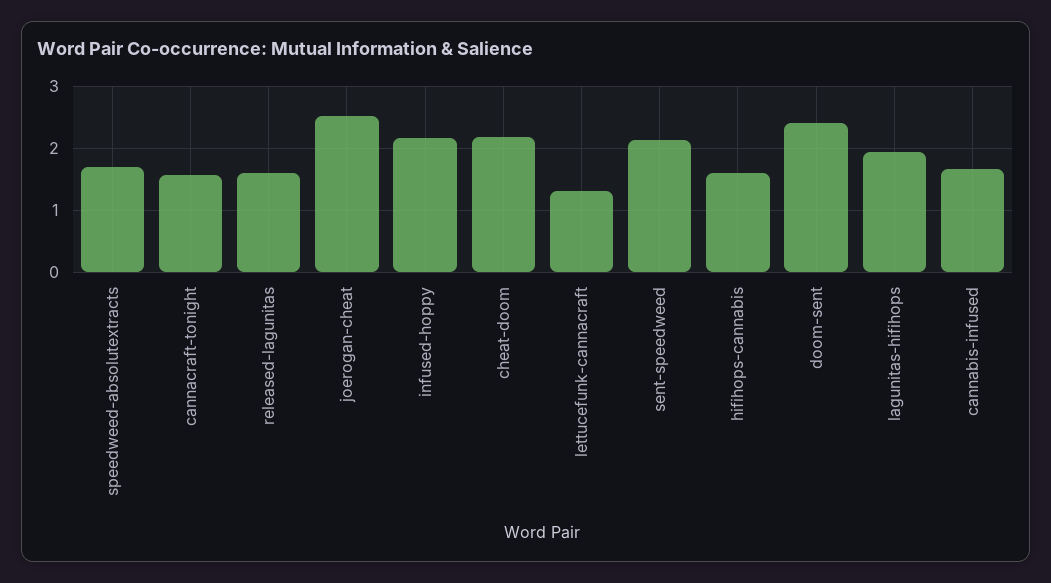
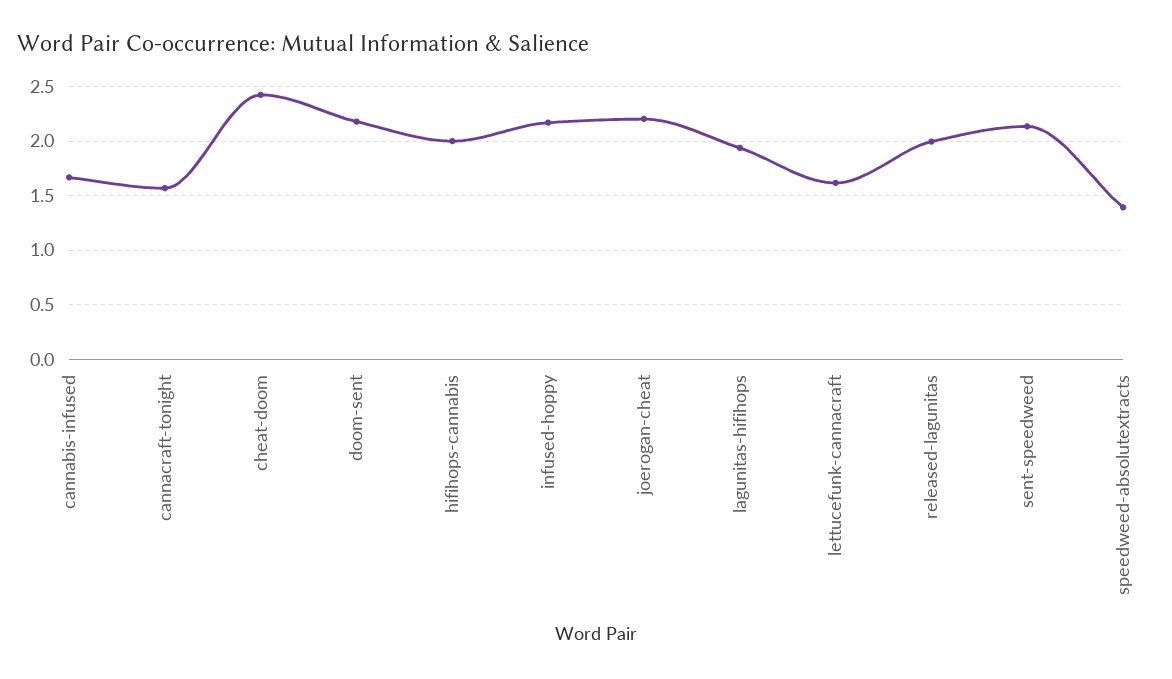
speedweed-absolutextracts: 1.7 -> 1.4
released-lagunitas: 1.6 -> 2
joerogan-cheat: 2.5 -> 2.2
cheat-doom: 2.2 -> 2.4
lettucefunk-cannacraft: 1.3 -> 1.6
hifihops-cannabis: 1.6 -> 2
doom-sent: 2.4 -> 2.2

